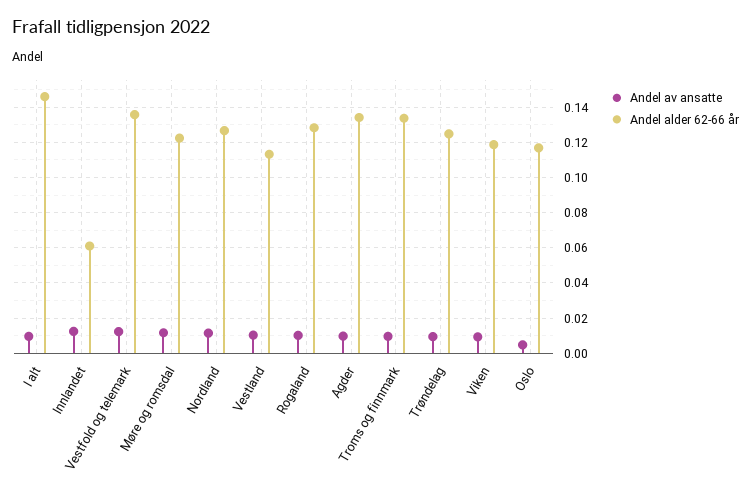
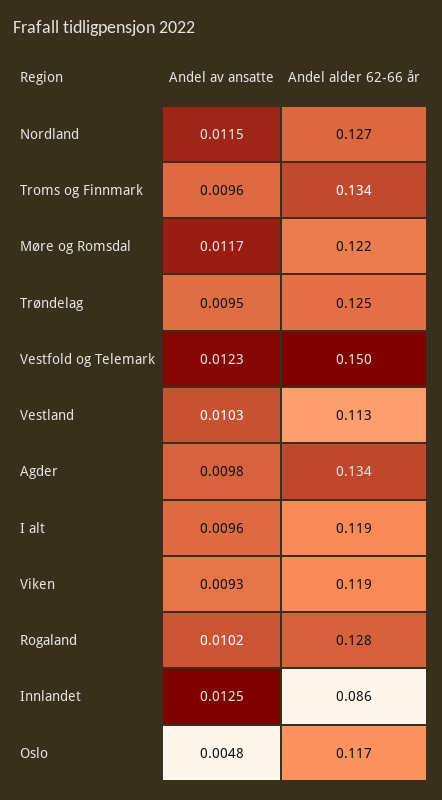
Andel alder 62-66 år, I alt: 0.145 -> 0.119
Andel alder 62-66 år, Innlandet: 0.06 -> 0.086
Andel alder 62-66 år, Vestfold og telemark: 0.135 -> 0.15

